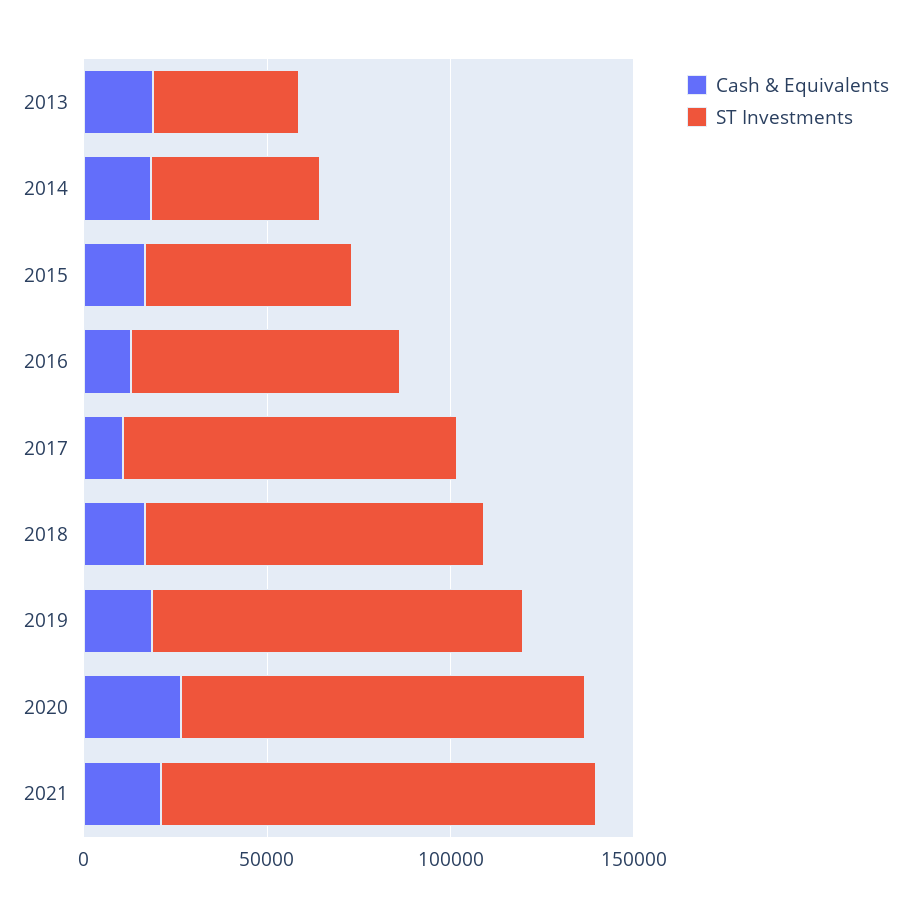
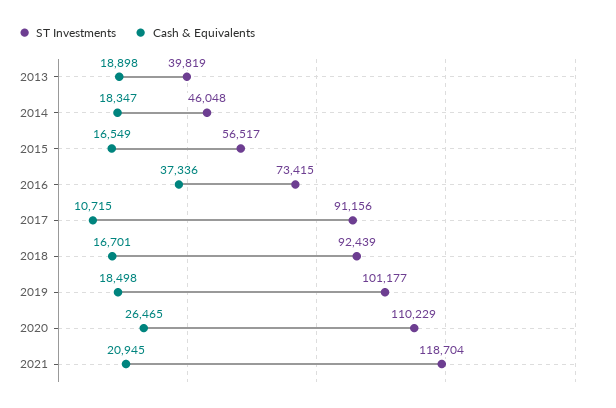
Cash & Equivalents, 2016: 10000 -> 37336

